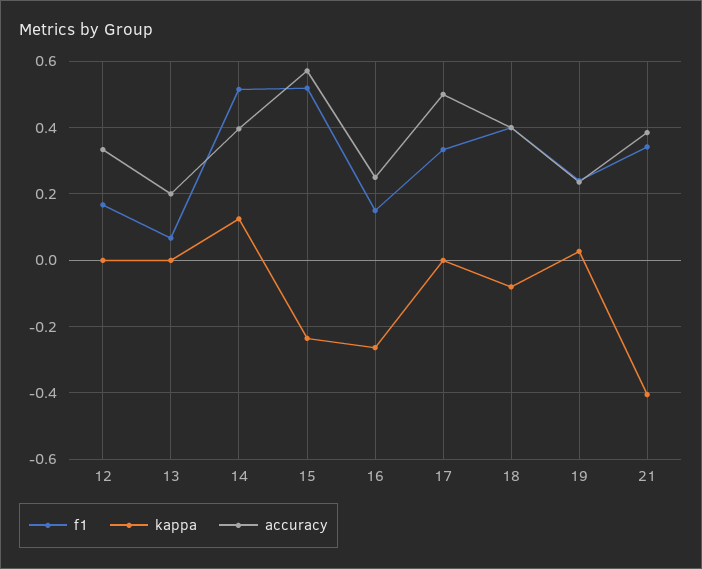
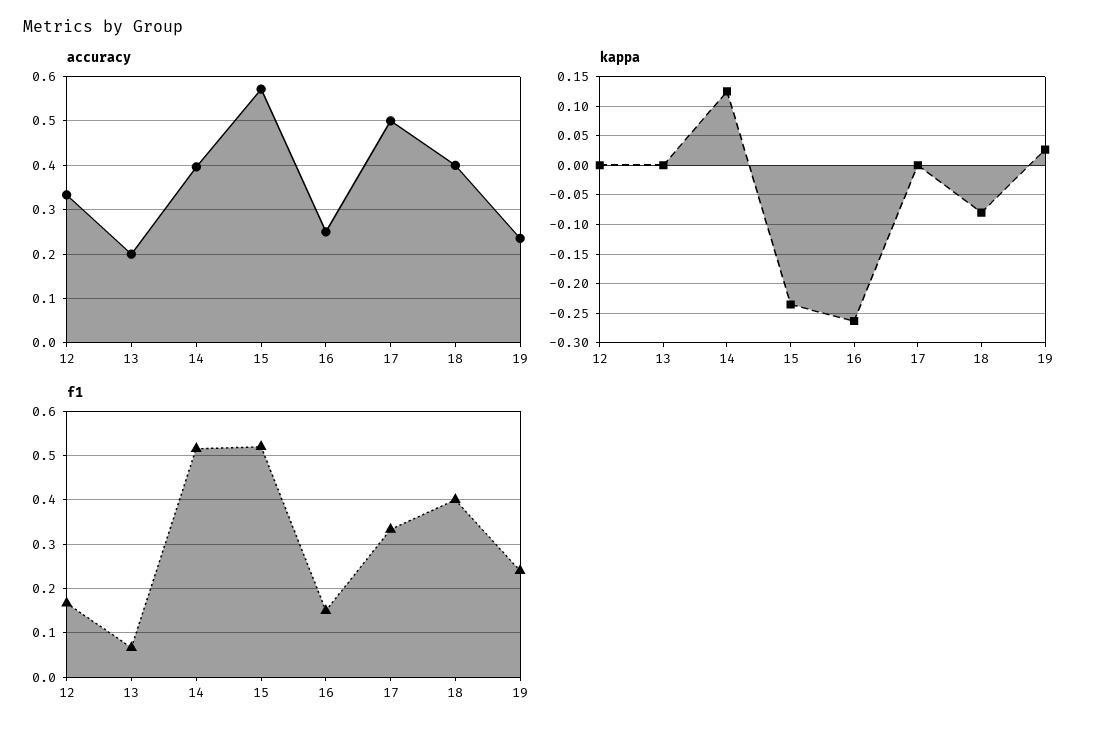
f1, 21: 0.34 -> none
kappa, 21: -0.4 -> none
accuracy, 21: 0.38 -> none

